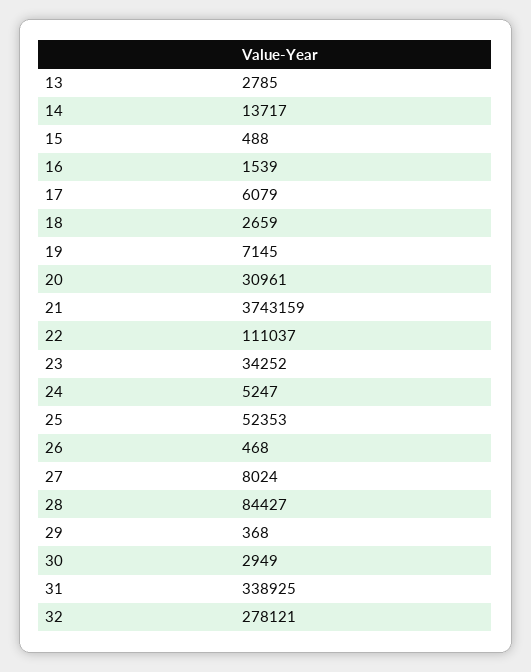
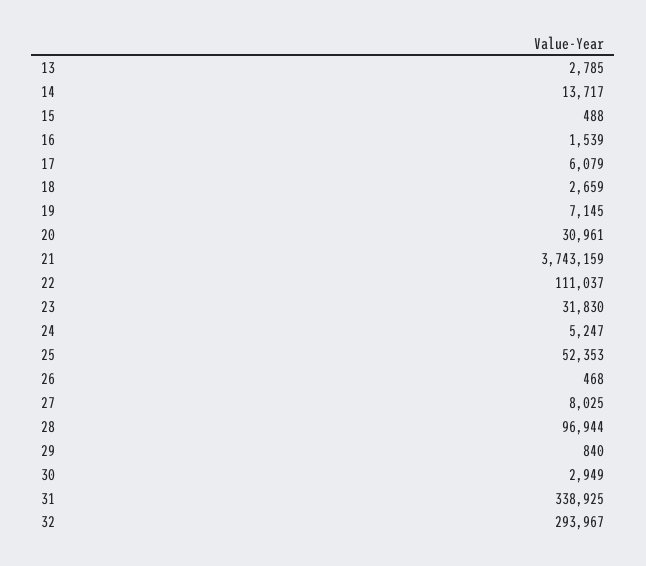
23: 34252 -> 31830
27: 8024 -> 8025
28: 84427 -> 96944
29: 368 -> 840
32: 278121 -> 293967

